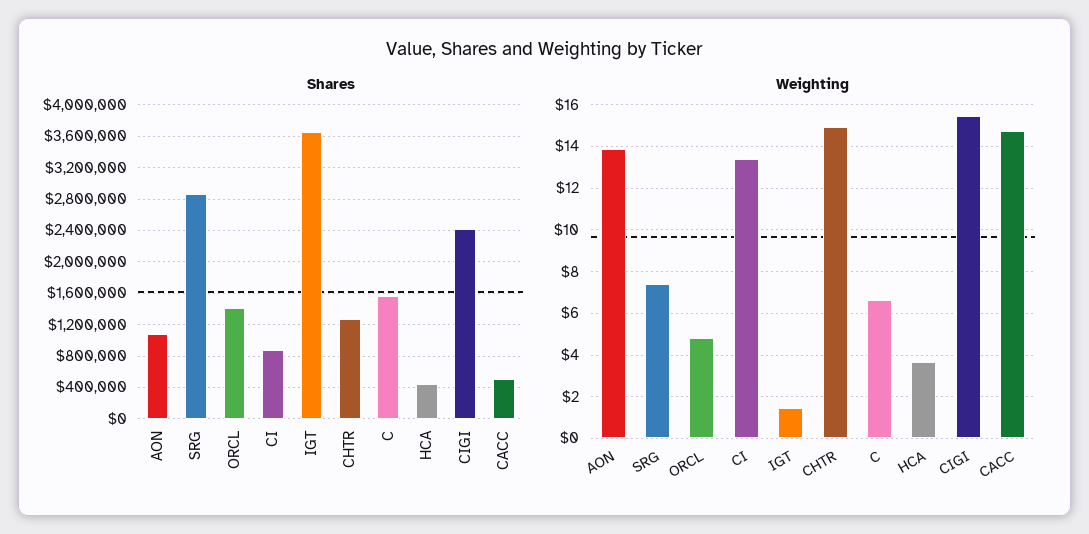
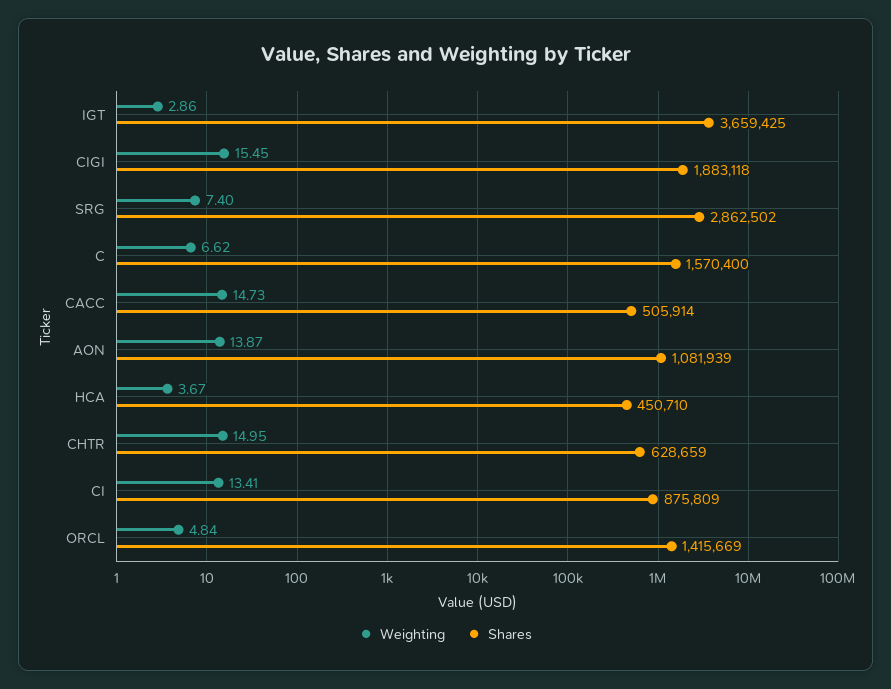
Shares, CHTR: 1300000 -> 628659
Shares, CIGI: 2400000 -> 1883118
Weighting, IGT: 1.5 -> 2.86

